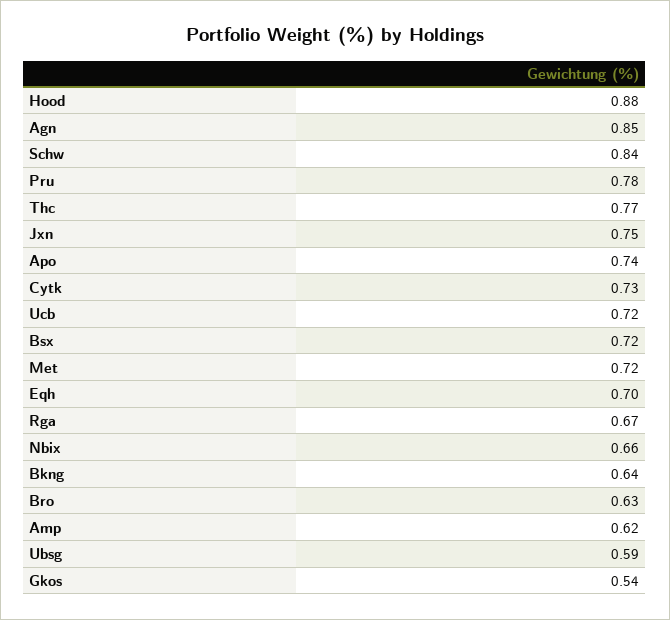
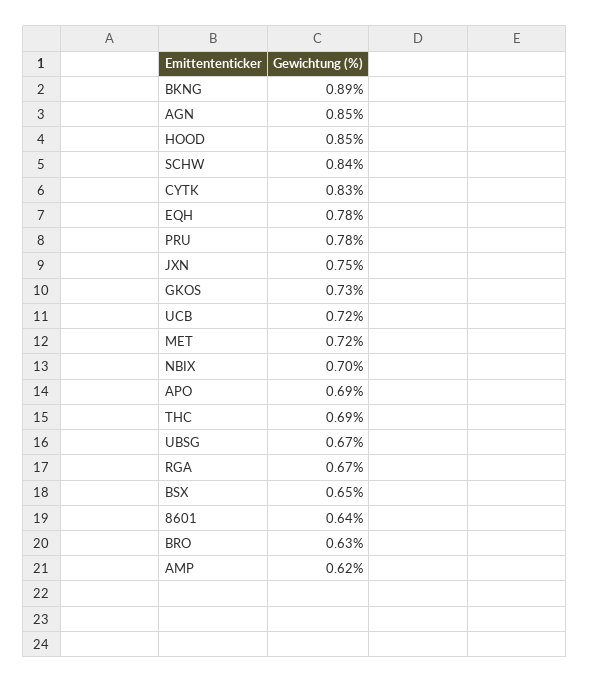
Hood: 0.88 -> 0.85
Thc: 0.77 -> 0.69
Apo: 0.74 -> 0.69
Cytk: 0.73 -> 0.83
Bsx: 0.72 -> 0.65
Eqh: 0.7 -> 0.78
Nbix: 0.66 -> 0.7
Bkng: 0.64 -> 0.89
Ubsg: 0.59 -> 0.67
Gkos: 0.54 -> 0.73
8601: none -> 0.64

